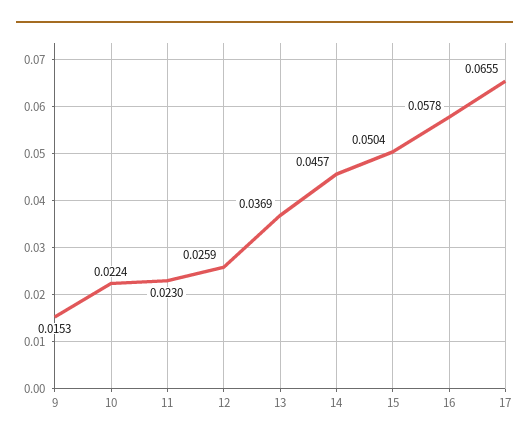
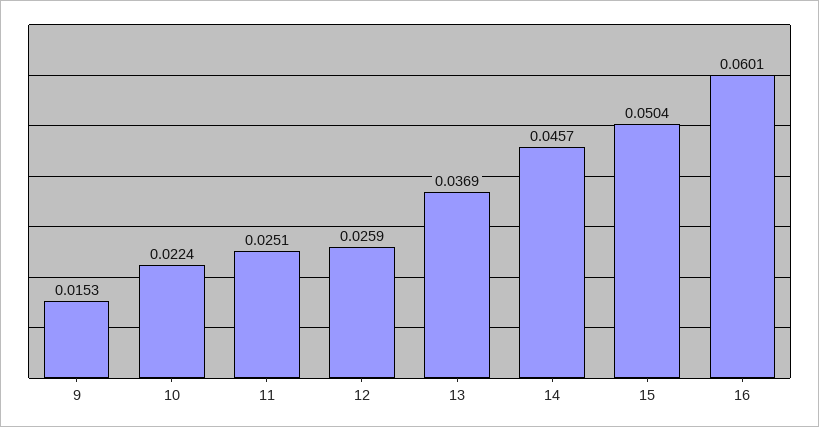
11: 0.023 -> 0.0251
16: 0.0578 -> 0.0601
17: 0.0655 -> none

